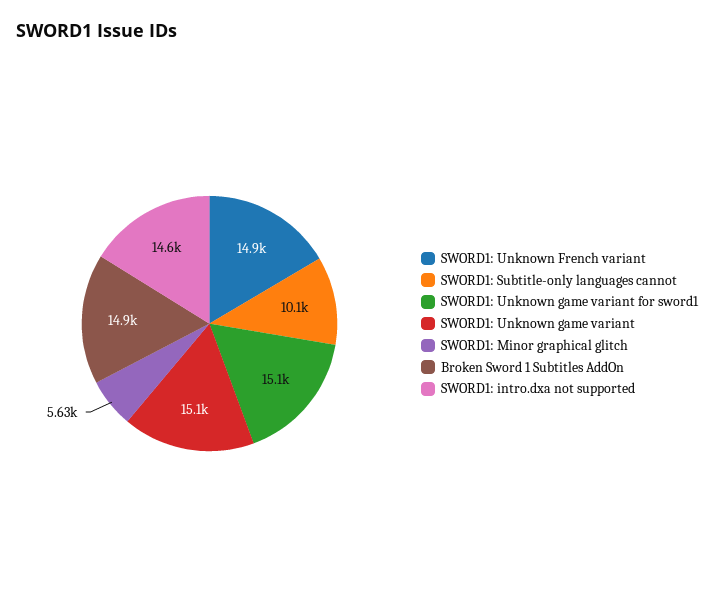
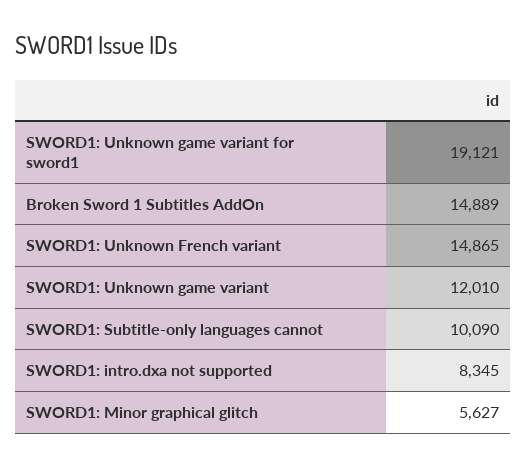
SWORD1: Unknown game variant for sword1: 15100 -> 19121
SWORD1: Unknown game variant: 15100 -> 12010
SWORD1: intro.dxa not supported: 14600 -> 8345

